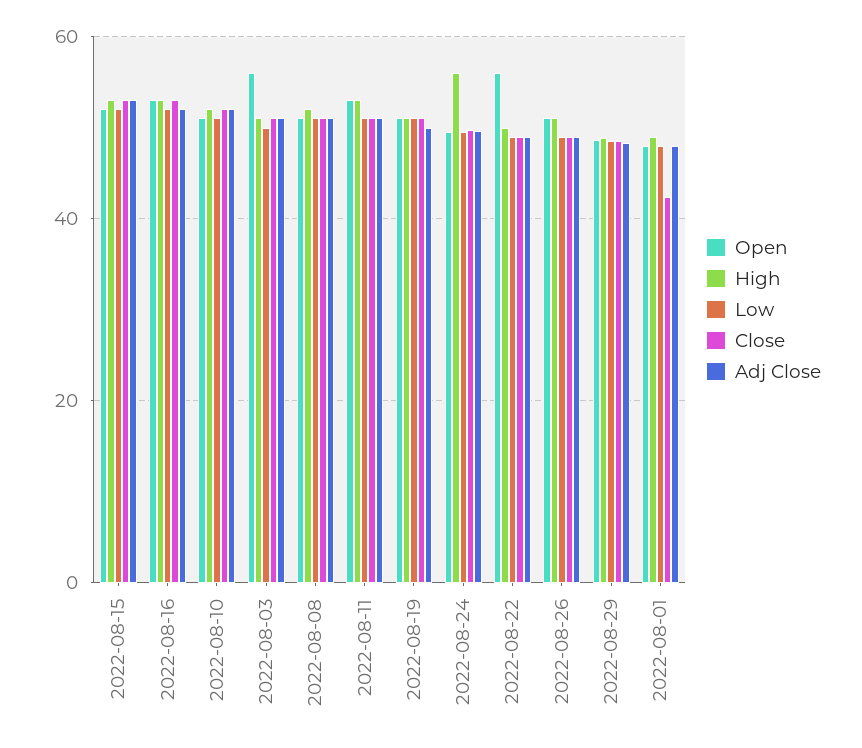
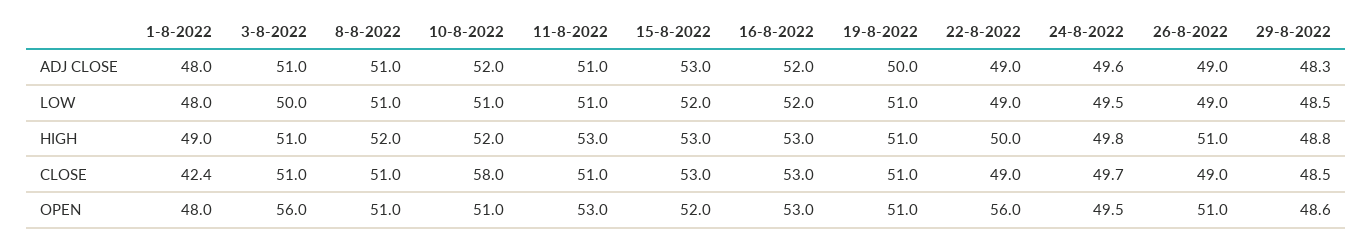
Close, 2022-08-10: 52 -> 58
High, 2022-08-24: 56 -> 49.8

